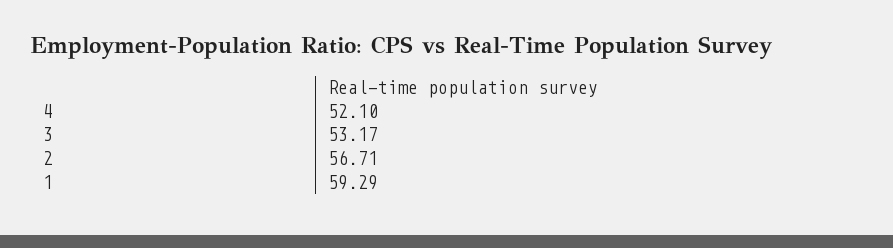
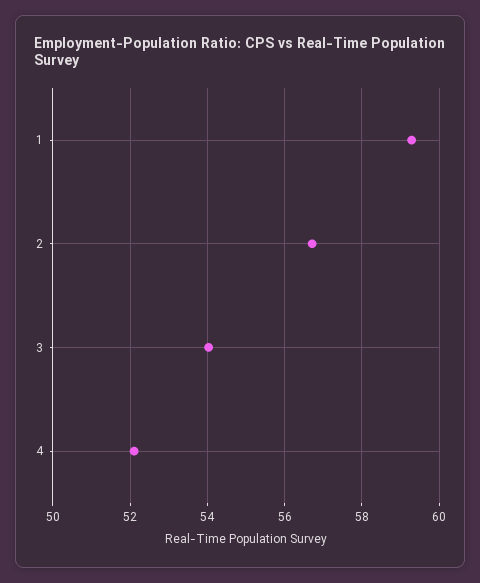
3: 53.17 -> 54

